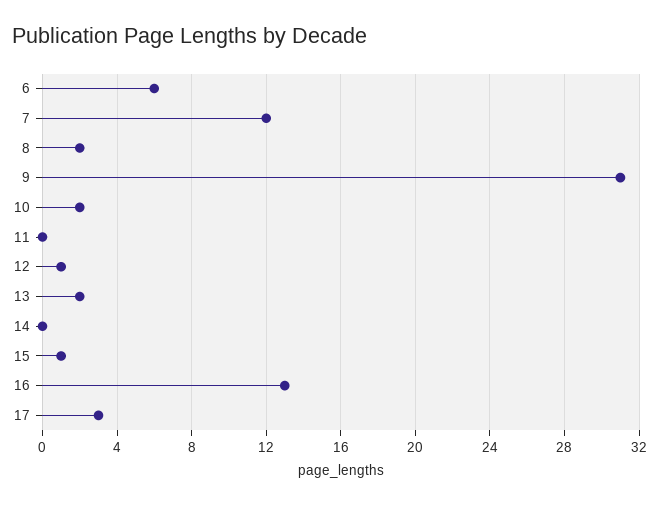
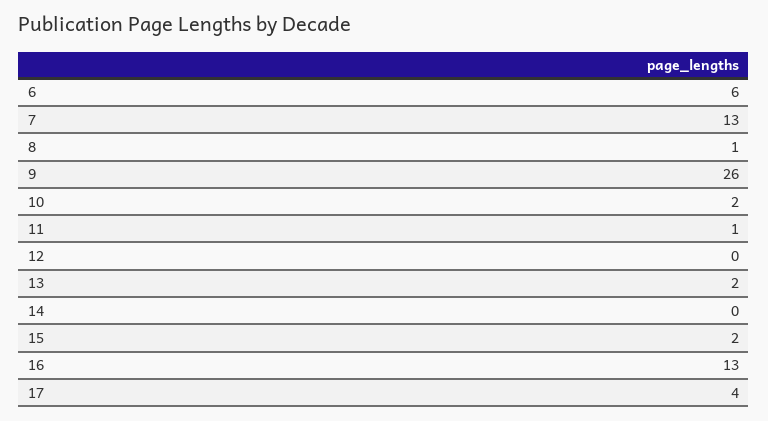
7: 12 -> 13
8: 2 -> 1
9: 31 -> 26
11: 0 -> 1
12: 1 -> 0
15: 1 -> 2
17: 3 -> 4

